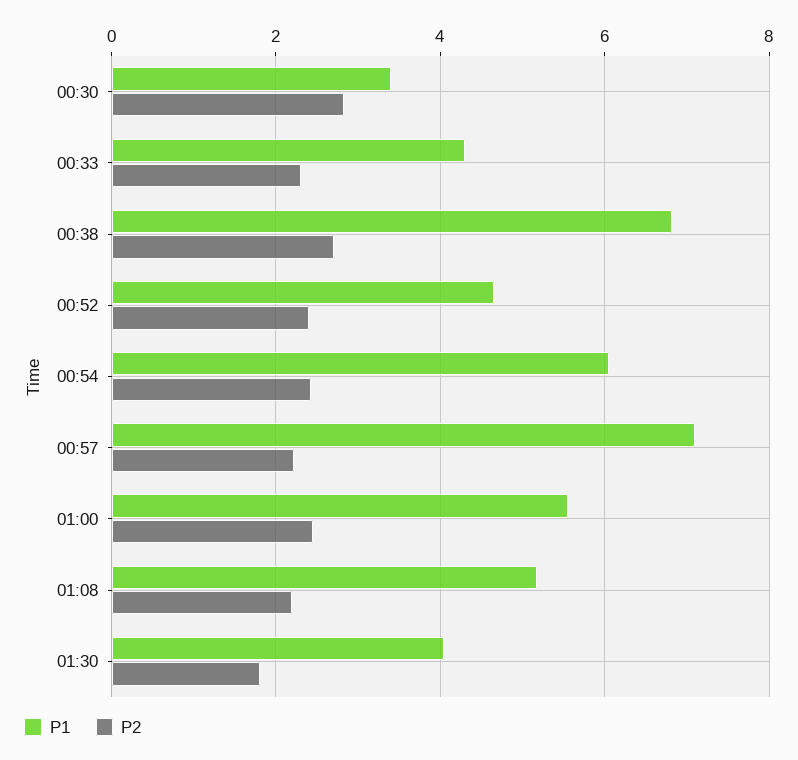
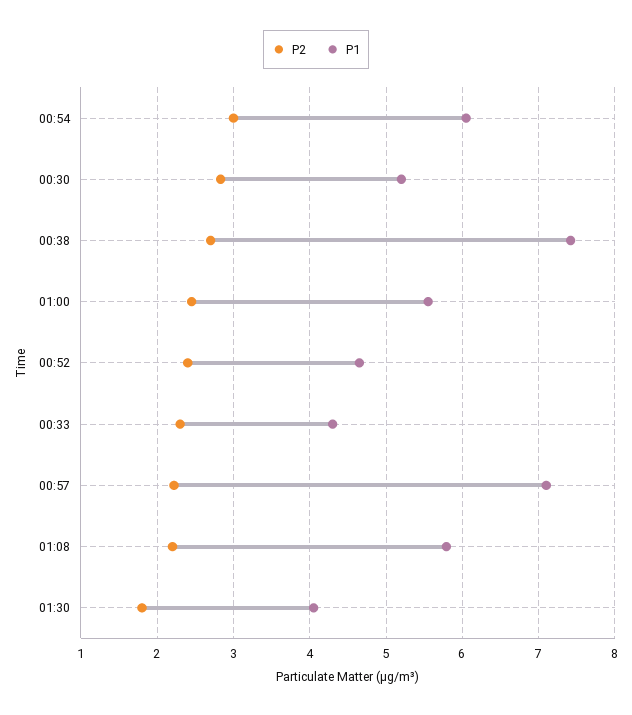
P1, 00:30: 3.4 -> 5.2
P1, 00:38: 6.8 -> 7.4
P2, 00:54: 2.4 -> 3
P1, 01:08: 5.2 -> 5.8

